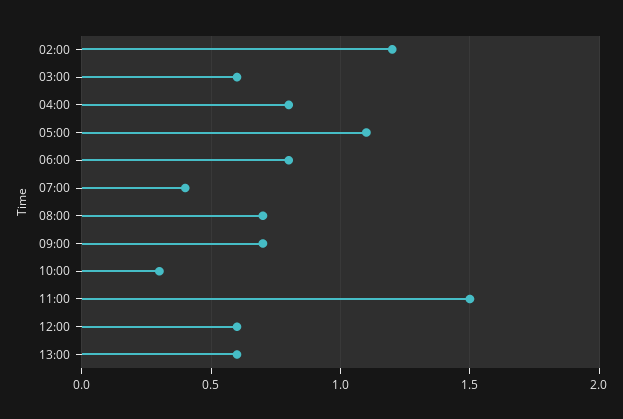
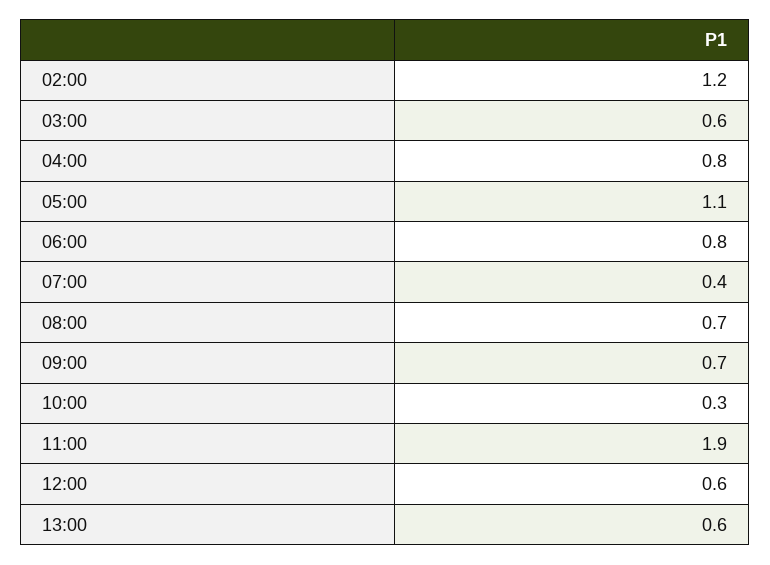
11:00: 1.5 -> 1.9

